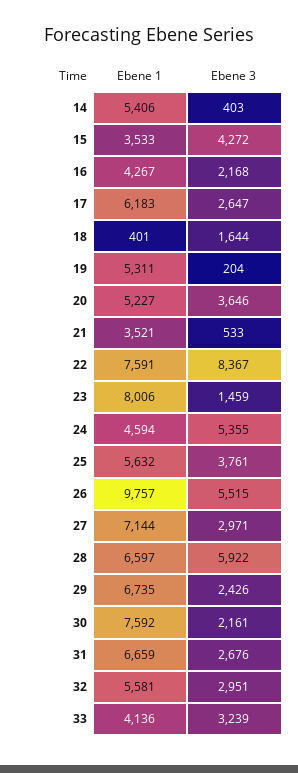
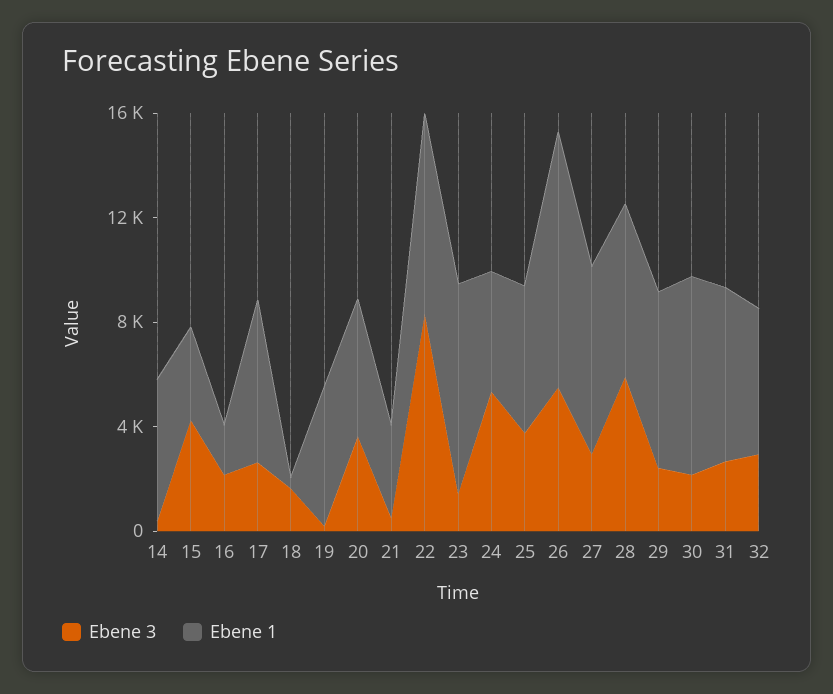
Ebene 1, 16: 4267 -> 2000
Ebene 1, 33: 4136 -> none
Ebene 3, 33: 3239 -> none

